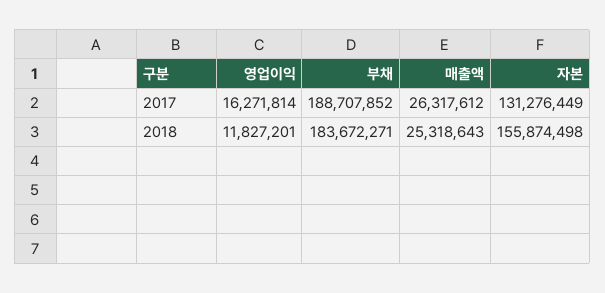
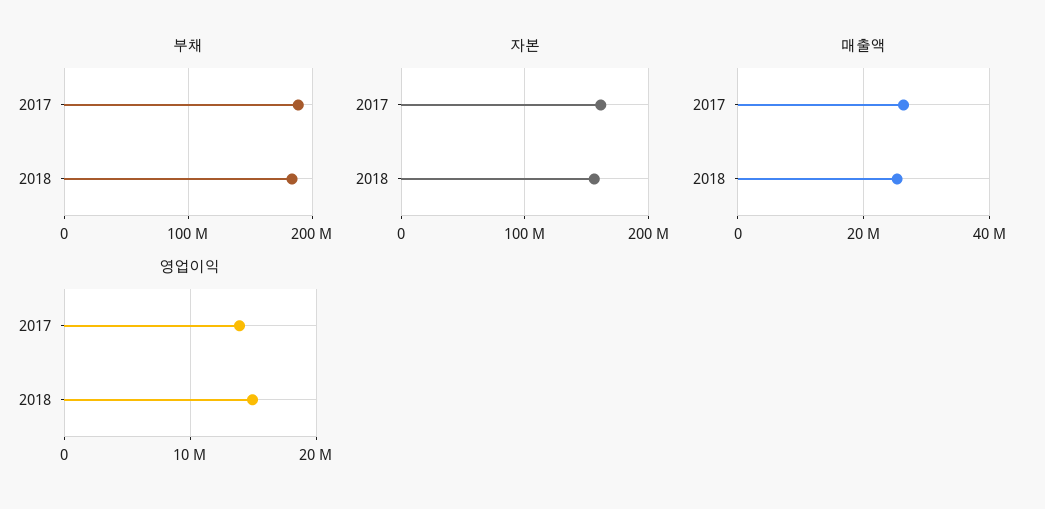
영업이익, 2017: 16271814 -> 14000000
자본, 2017: 131276449 -> 160000000
영업이익, 2018: 11827201 -> 15000000

